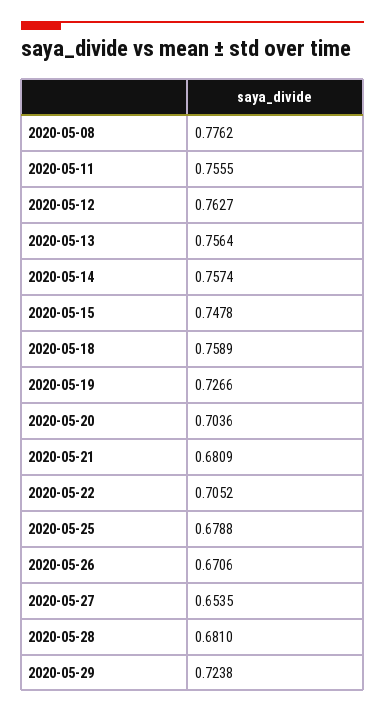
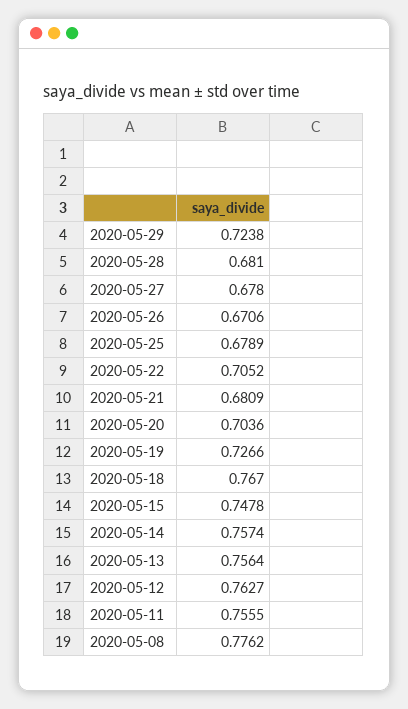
2020-05-18: 0.7589 -> 0.767
2020-05-25: 0.6788 -> 0.6789
2020-05-27: 0.6535 -> 0.678

